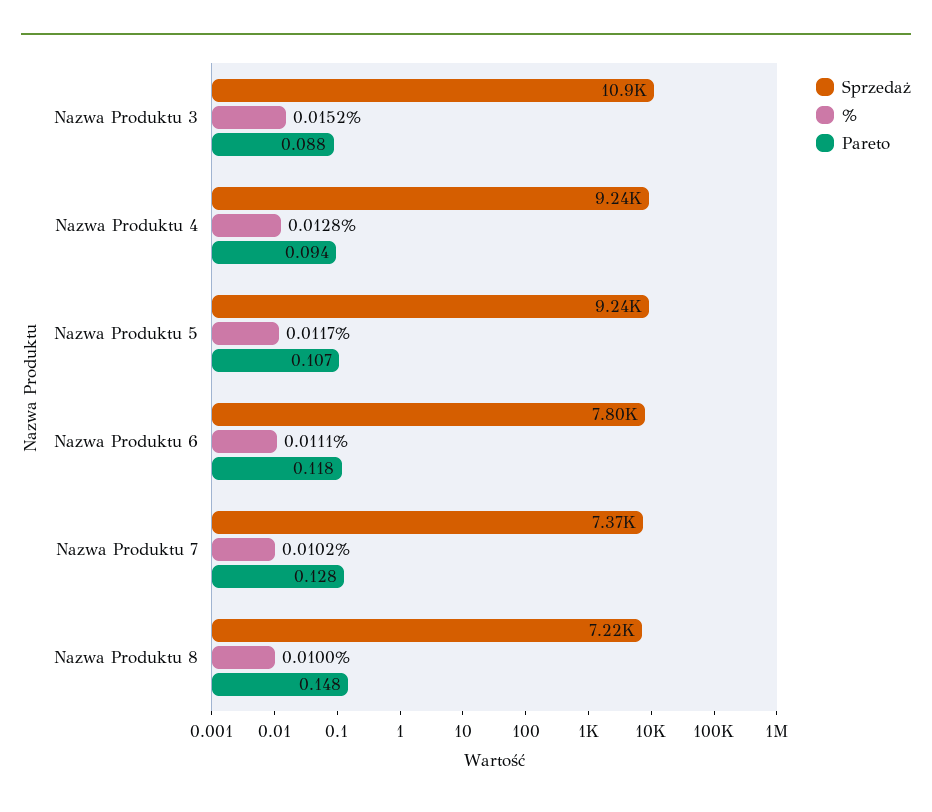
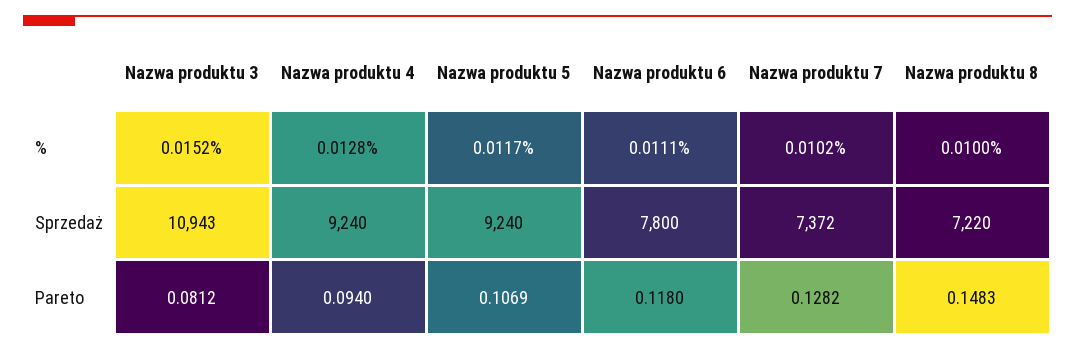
Pareto, Nazwa Produktu 3: 0.088 -> 0.0812

